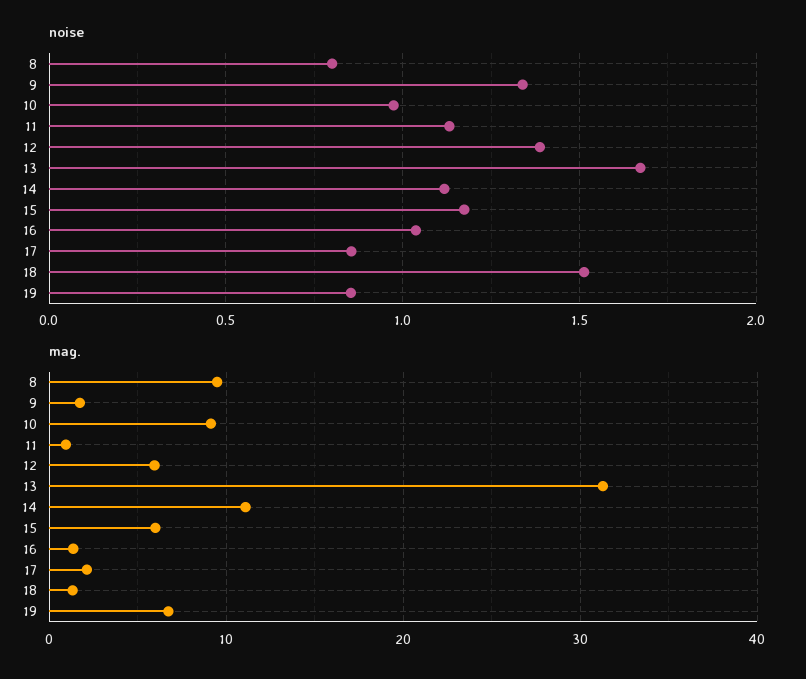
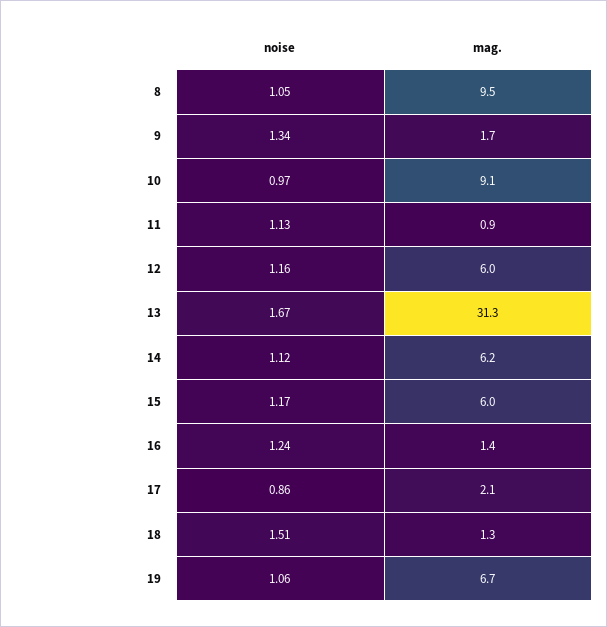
noise, 8: 0.8 -> 1.05
noise, 12: 1.4 -> 1.16
noise, 16: 1.05 -> 1.24
noise, 19: 0.85 -> 1.06
mag., 14: 11 -> 6.2

